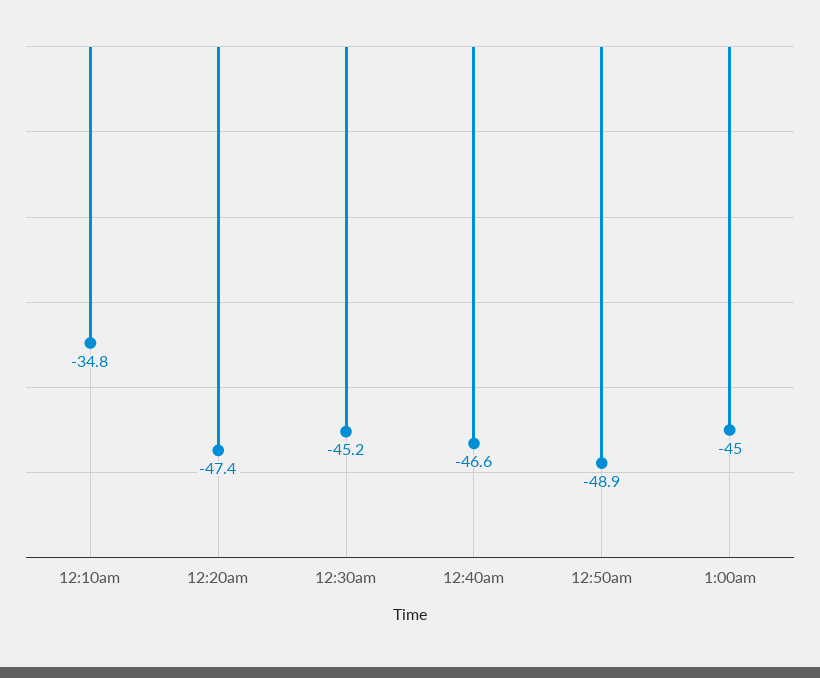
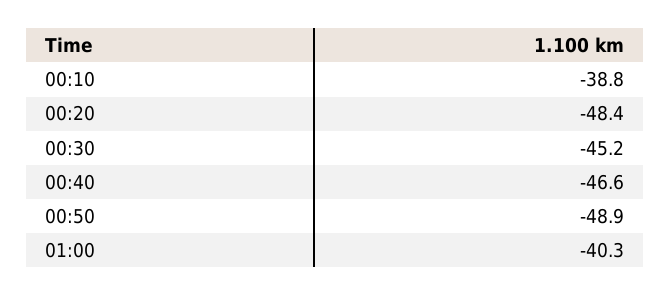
12:10am: -34.8 -> -38.8
12:20am: -47.4 -> -48.4
1:00am: -45 -> -40.3

